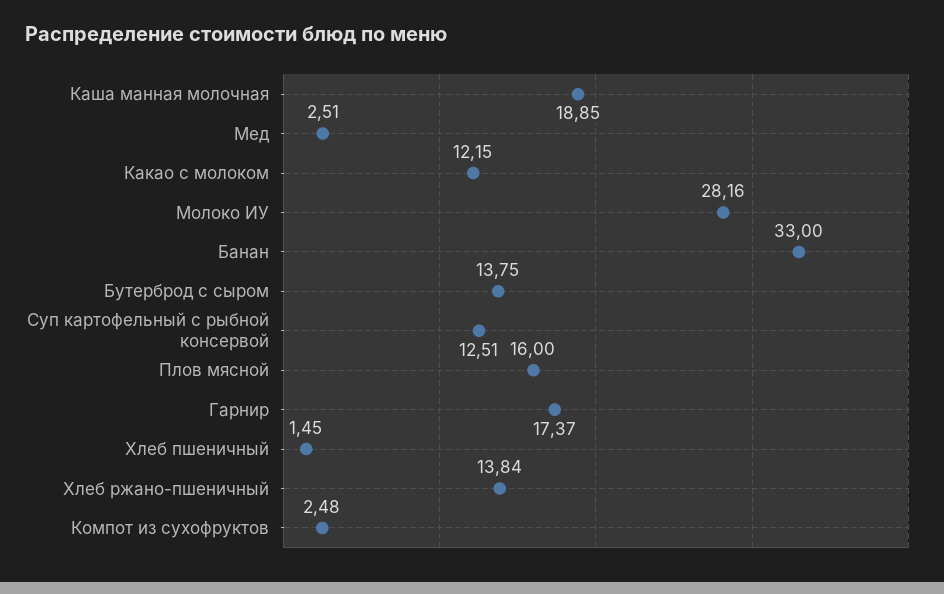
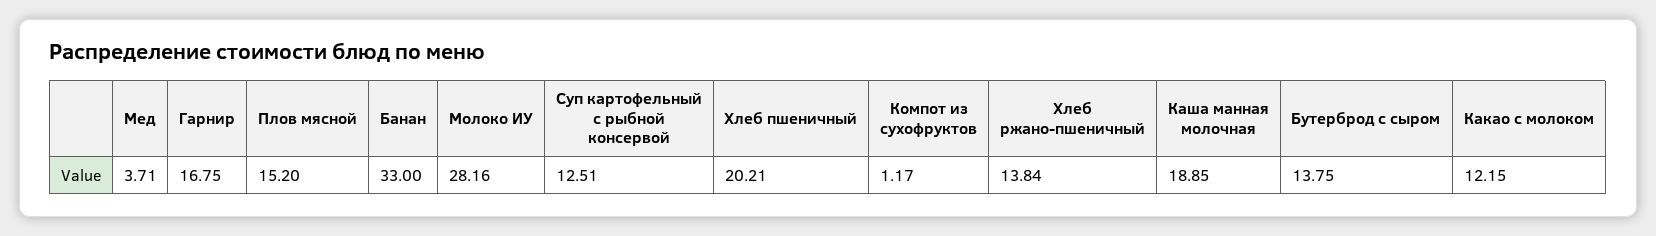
Мед: 2.51 -> 3.71
Плов мясной: 16 -> 15.2
Гарнир: 17.37 -> 16.75
Хлеб пшеничный: 1.45 -> 20.21
Компот из сухофруктов: 2.48 -> 1.17

